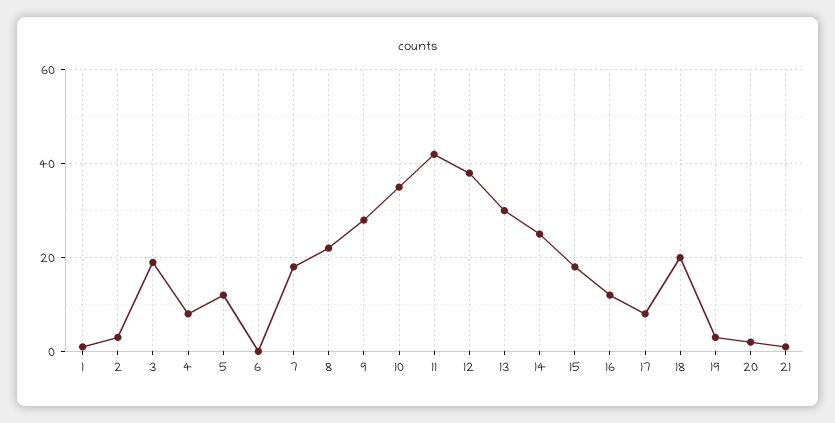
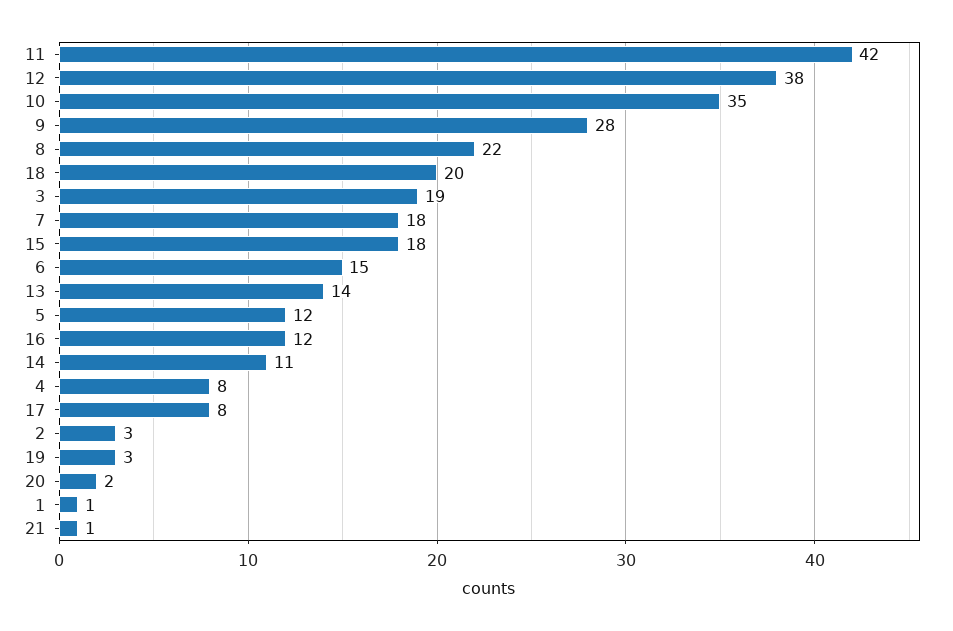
6: 0 -> 15
13: 30 -> 14
14: 25 -> 11

